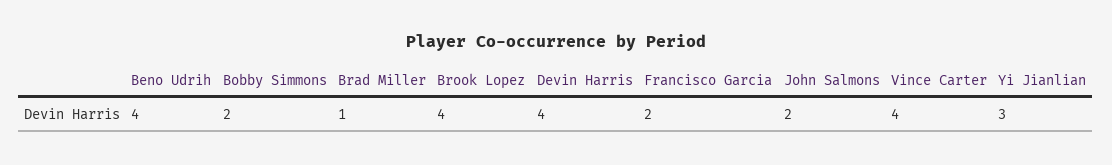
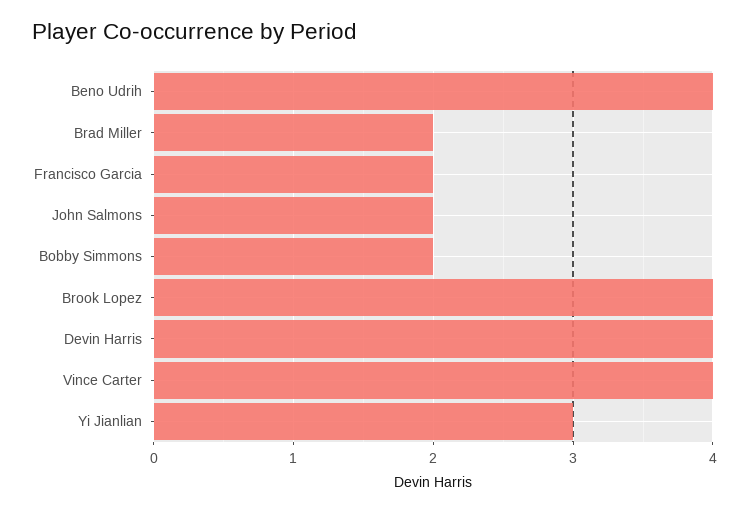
Brad Miller: 1 -> 2

